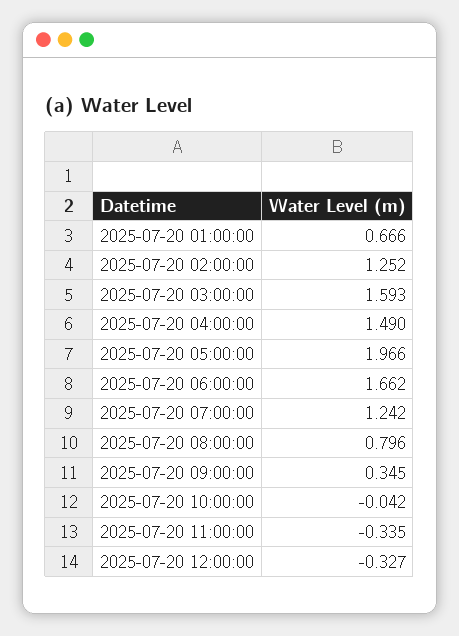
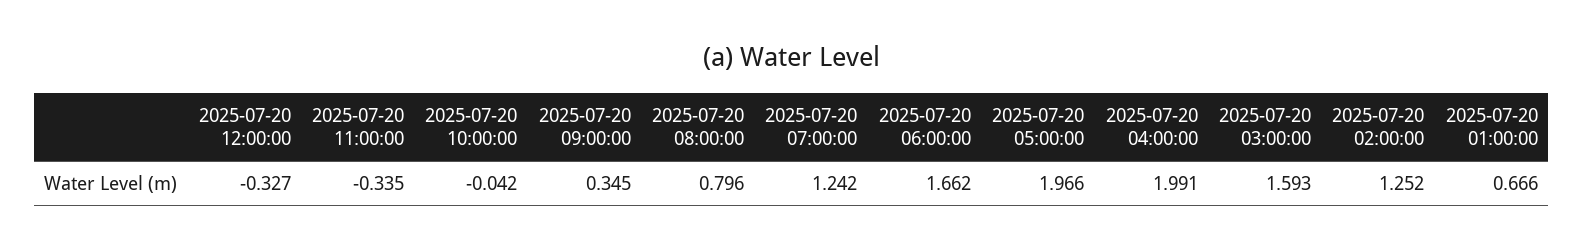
2025-07-20 04:00:00: 1.49 -> 1.991

